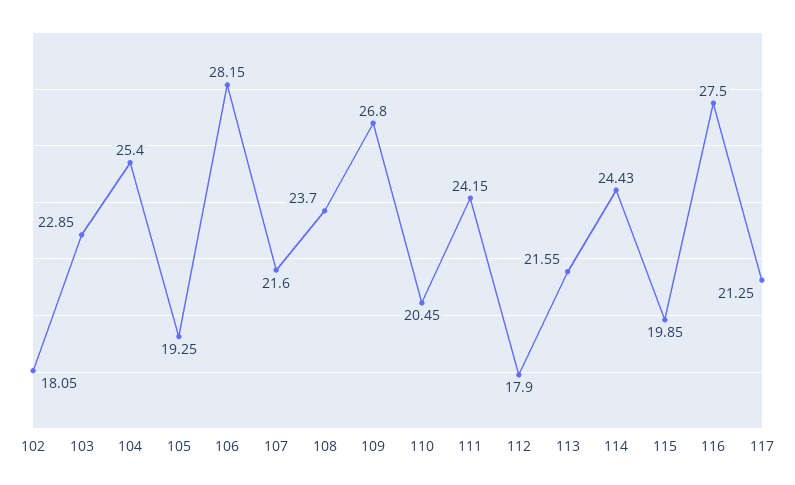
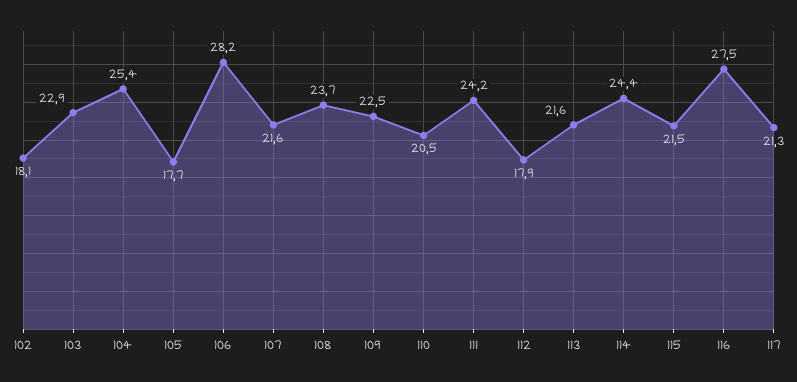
105: 19.25 -> 17.7
109: 26.8 -> 22.5
115: 19.85 -> 21.5

